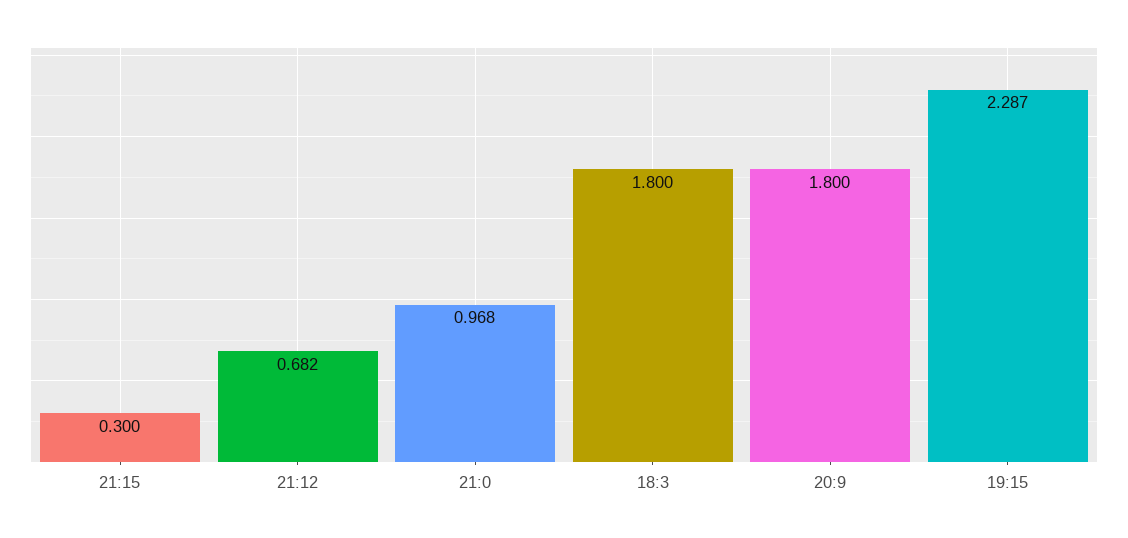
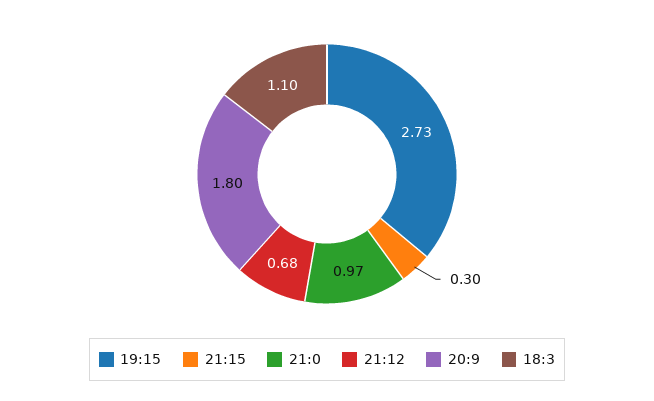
18:3: 1.8 -> 1.1
19:15: 2.287 -> 2.73

